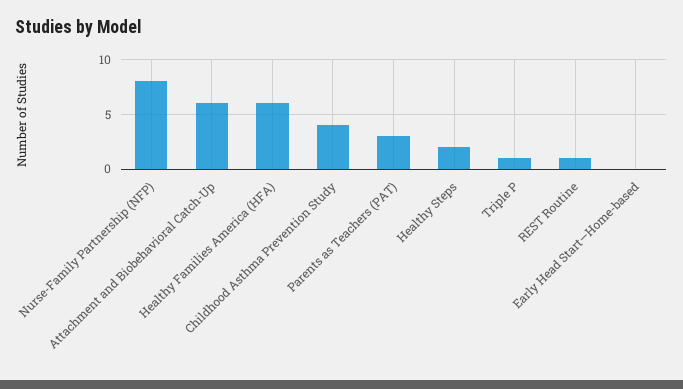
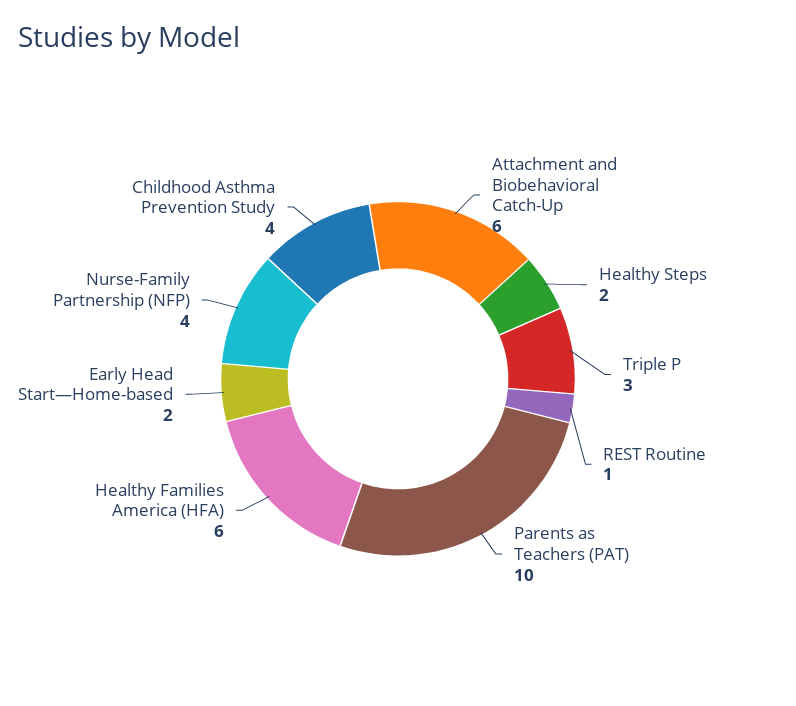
Nurse-Family Partnership (NFP): 8 -> 4
Parents as Teachers (PAT): 3 -> 10
Triple P: 1 -> 3
Early Head Start—Home-based: 0 -> 2

